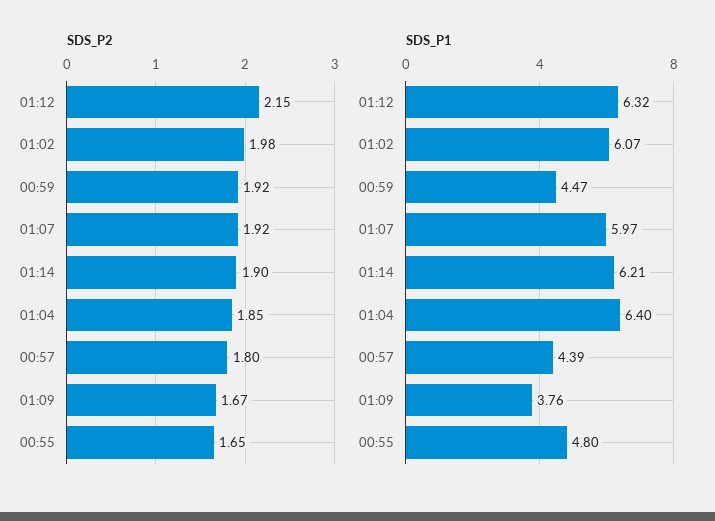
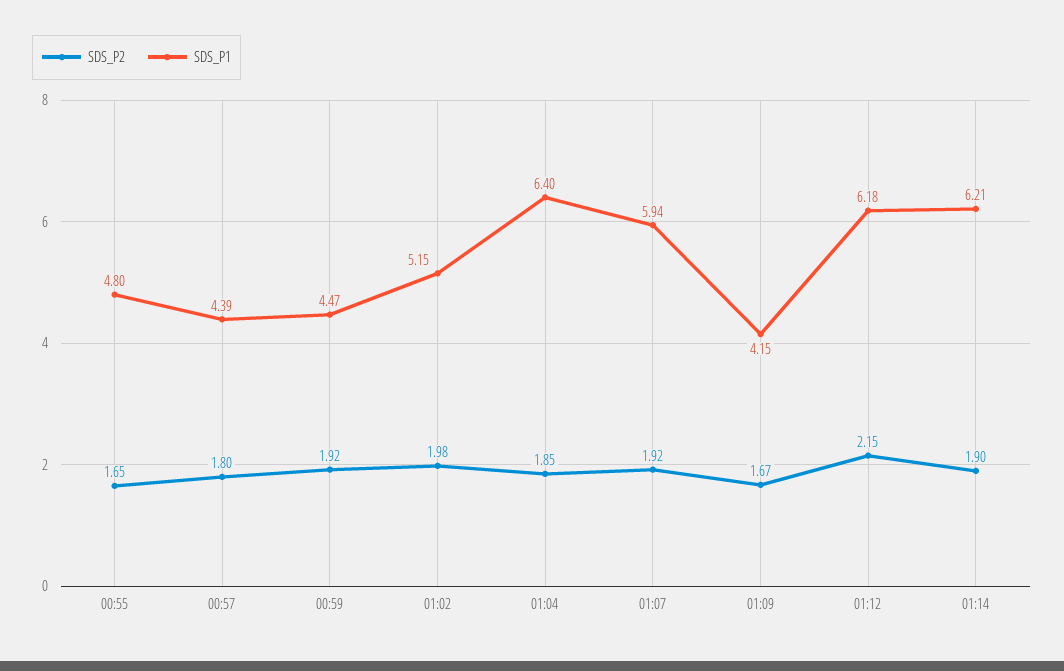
SDS_P1, 01:12: 6.32 -> 6.18
SDS_P1, 01:02: 6.07 -> 5.15
SDS_P1, 01:07: 5.97 -> 5.94
SDS_P1, 01:09: 3.76 -> 4.15

